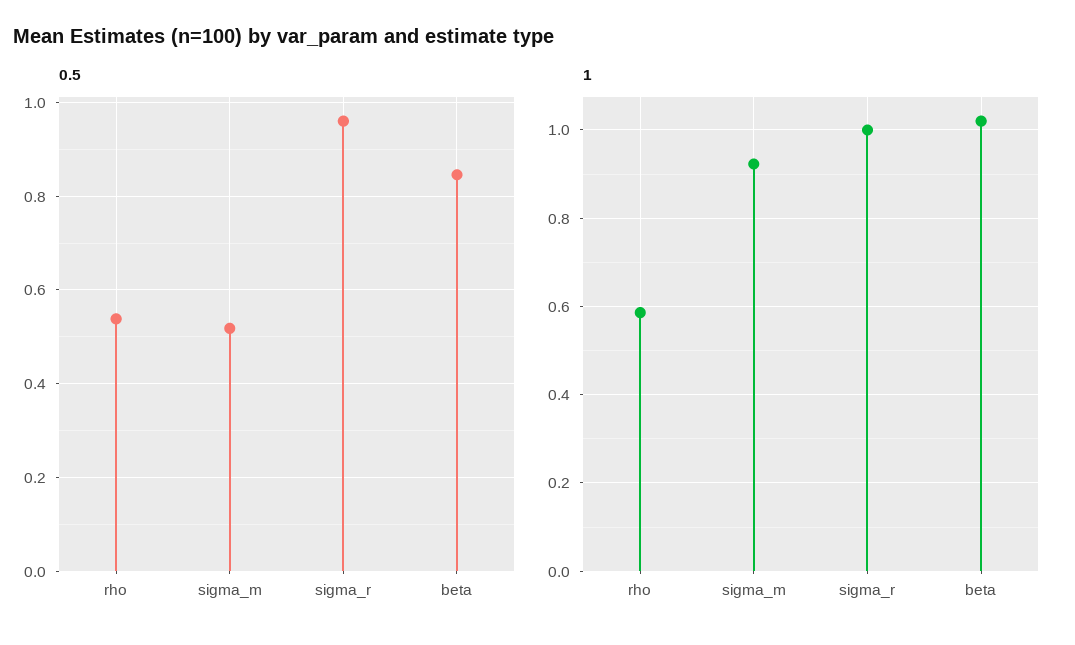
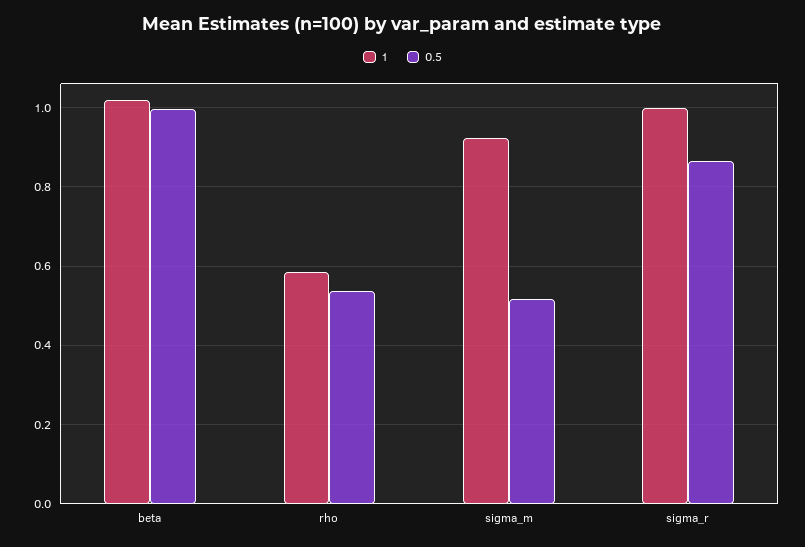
0.5, sigma_r: 0.96 -> 0.86
0.5, beta: 0.84 -> 1

